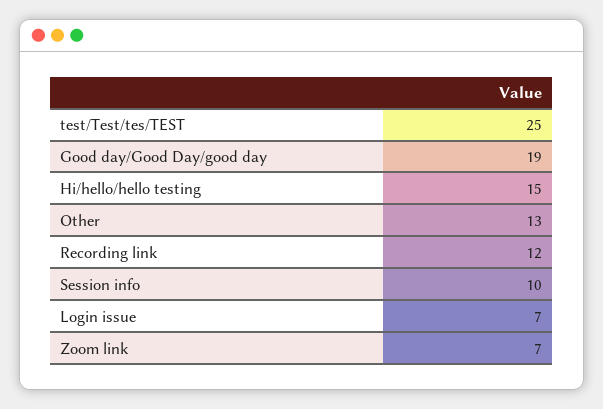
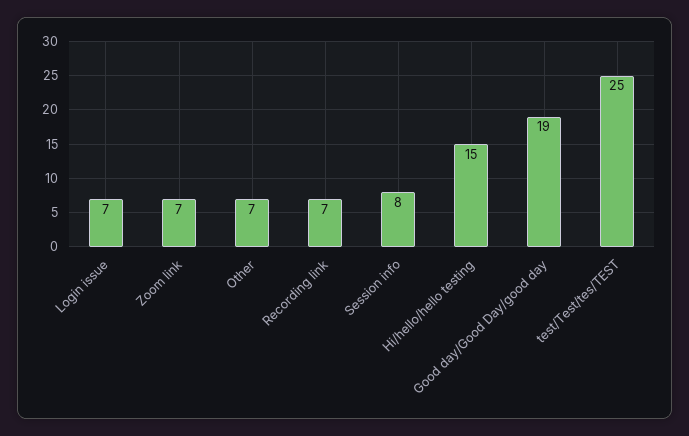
Other: 13 -> 7
Recording link: 12 -> 7
Session info: 10 -> 8

